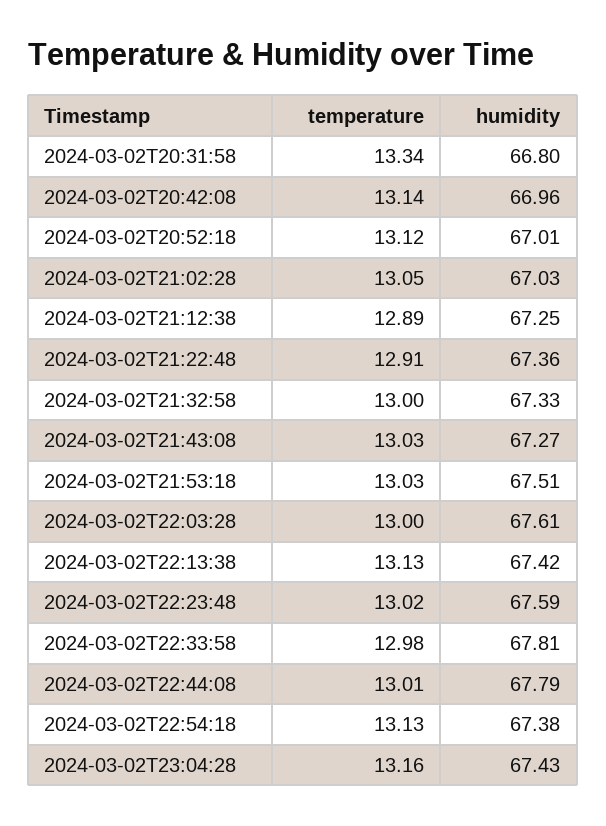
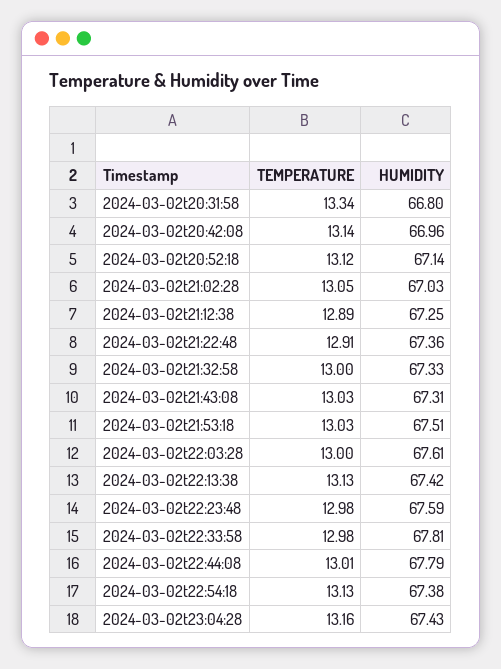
humidity, 2024-03-02T20:52:18: 67.01 -> 67.14
humidity, 2024-03-02T21:43:08: 67.27 -> 67.31
temperature, 2024-03-02T22:23:48: 13.02 -> 12.98

